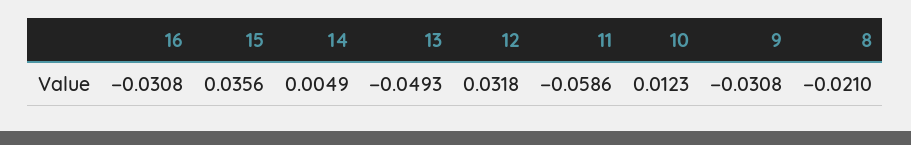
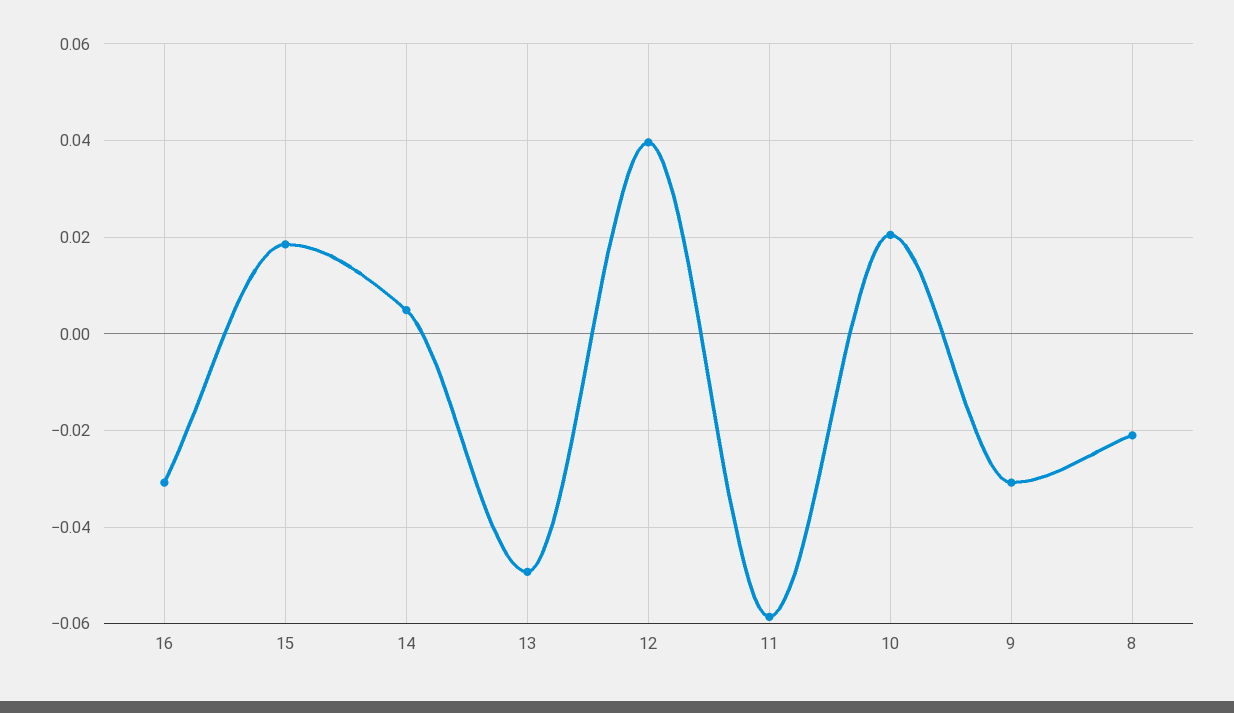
15: 0.0356 -> 0.018
12: 0.0318 -> 0.04
10: 0.0123 -> 0.02

